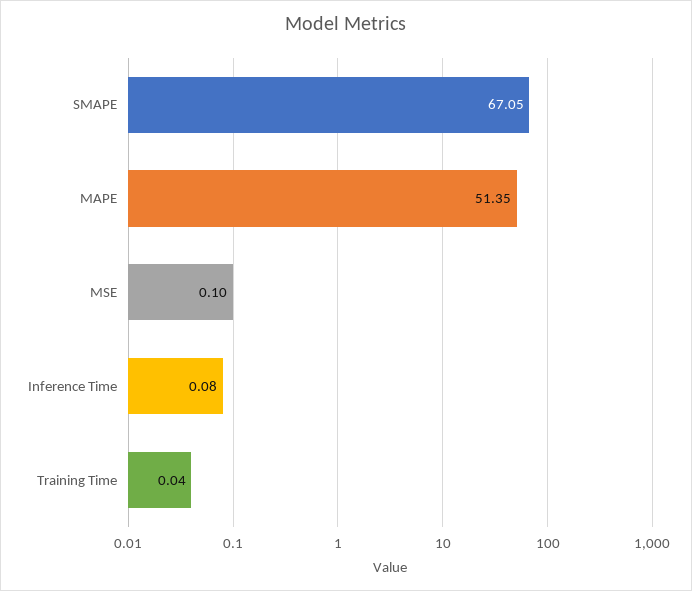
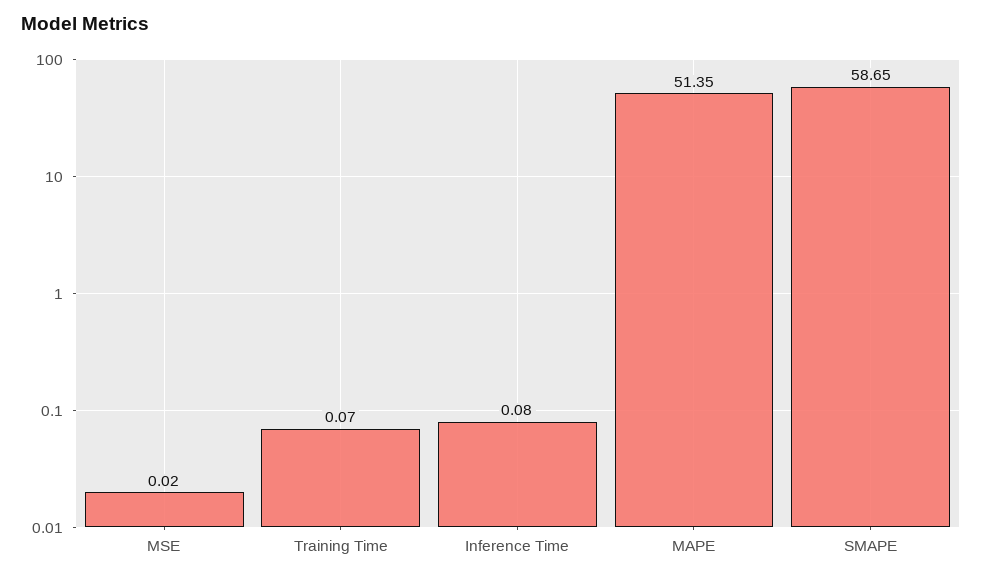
SMAPE: 67.05 -> 58.65
MSE: 0.1 -> 0.02
Training Time: 0.04 -> 0.07

